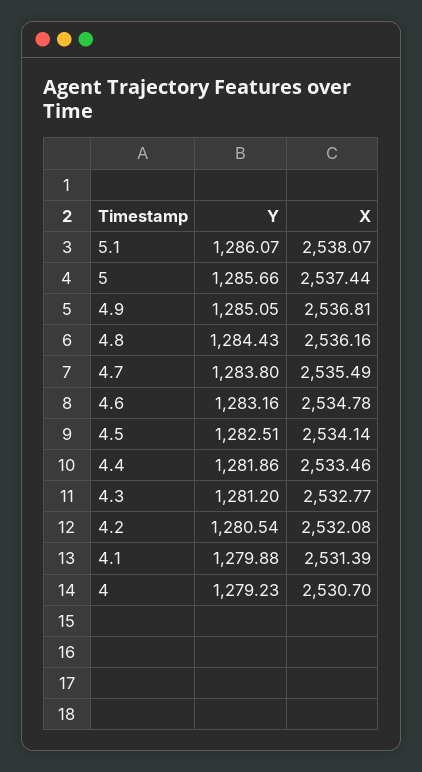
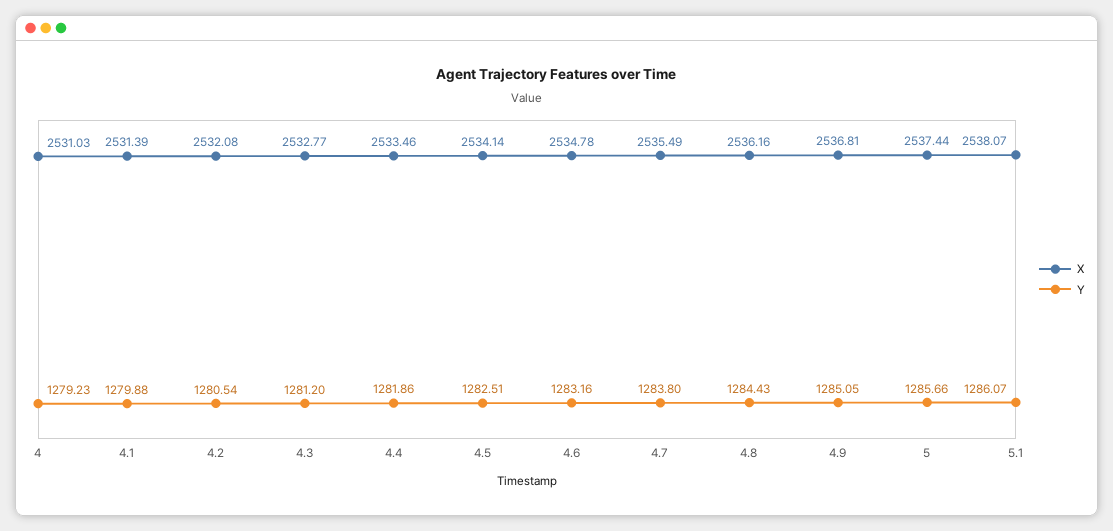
X, 4: 2530.7 -> 2531.03

